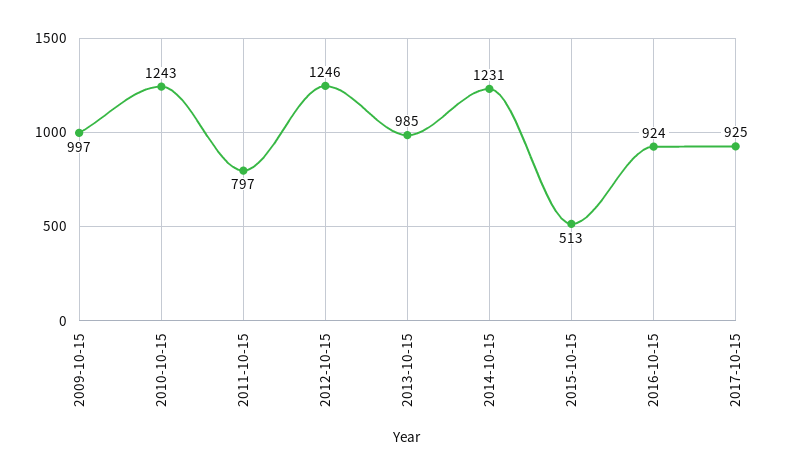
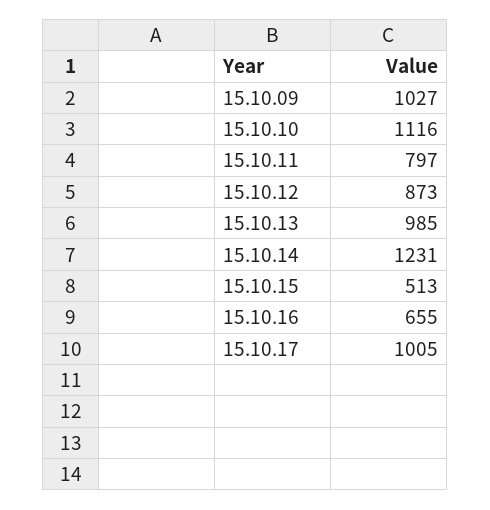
2009-10-15: 997 -> 1027
2010-10-15: 1243 -> 1116
2012-10-15: 1246 -> 873
2016-10-15: 924 -> 655
2017-10-15: 925 -> 1005

